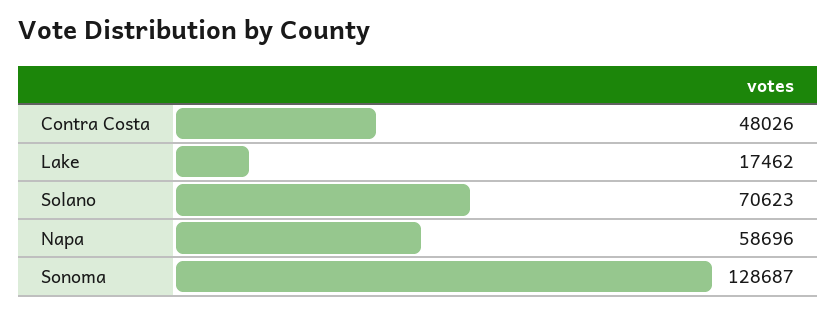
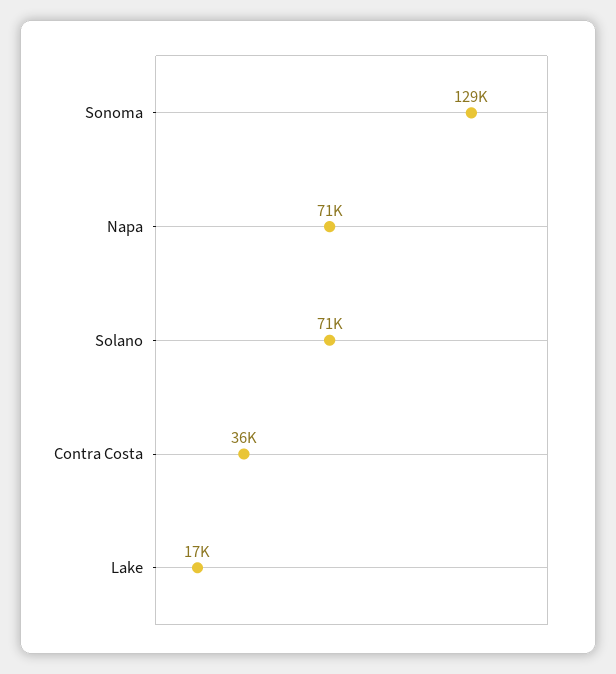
Contra Costa: 48026 -> 36000
Napa: 58696 -> 71000

